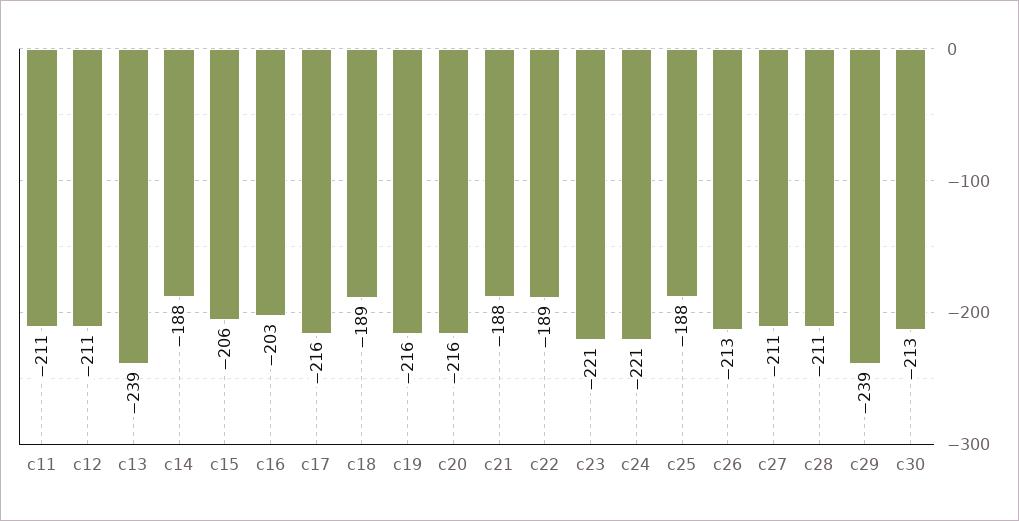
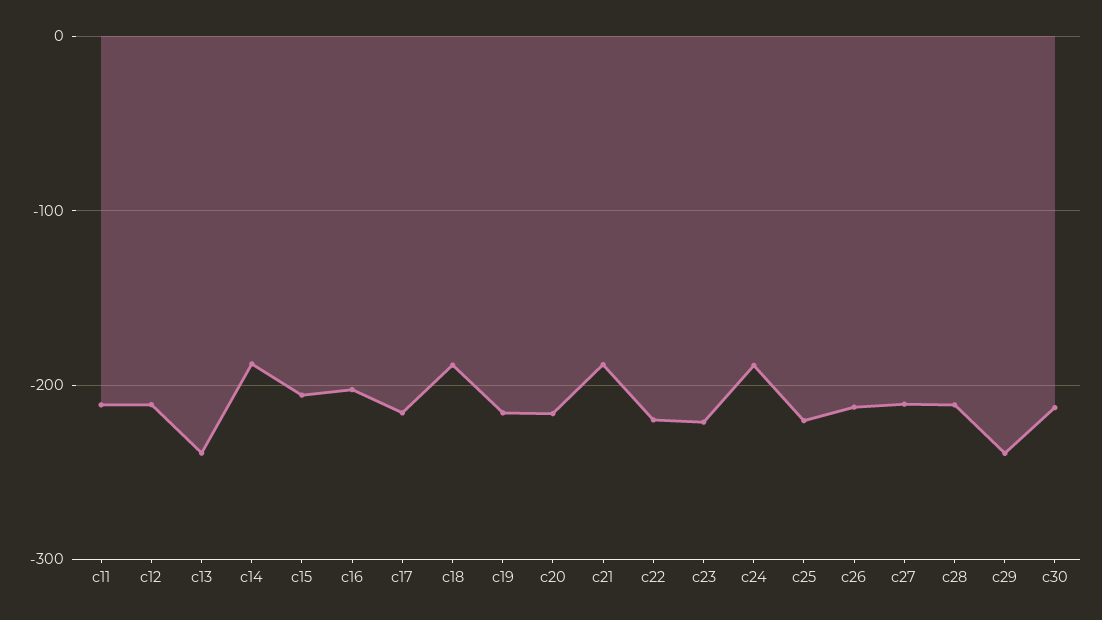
c22: -189 -> -220
c24: -221 -> -190
c25: -188 -> -220

